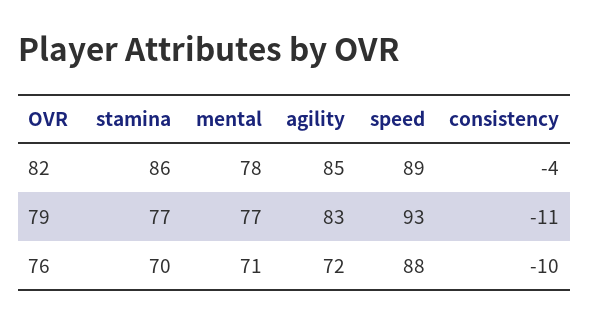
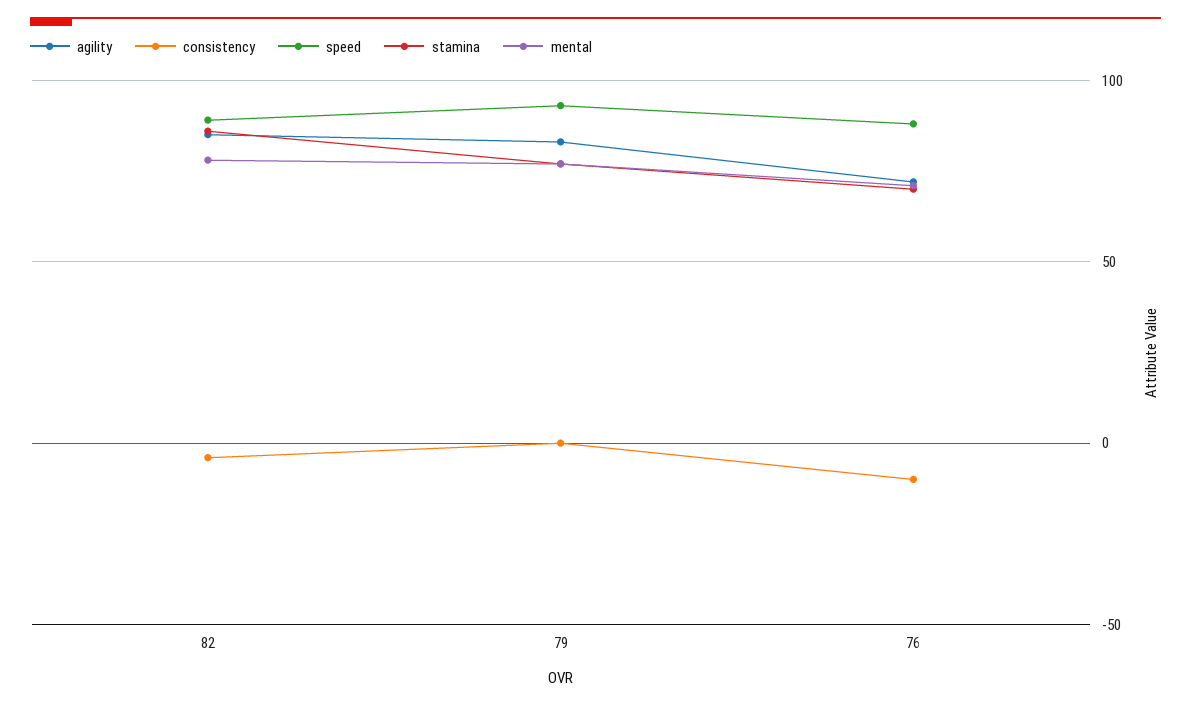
consistency, 79: -11 -> 0

